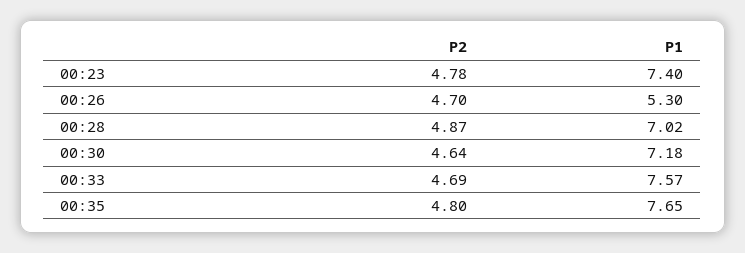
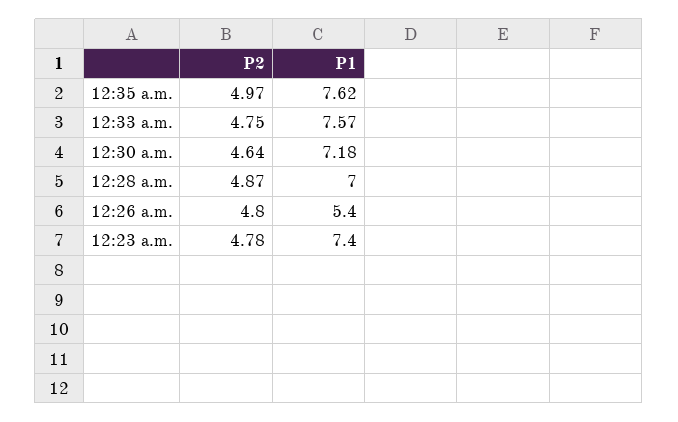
P2, 00:26: 4.7 -> 4.8
P1, 00:26: 5.3 -> 5.4
P1, 00:28: 7.02 -> 7
P2, 00:33: 4.69 -> 4.75
P2, 00:35: 4.8 -> 4.97
P1, 00:35: 7.65 -> 7.62

